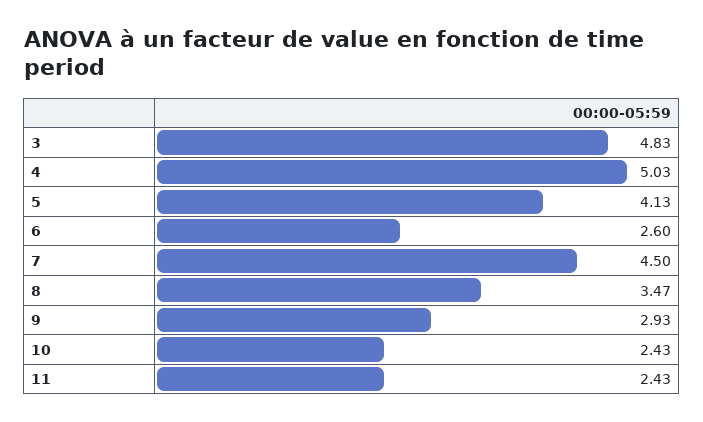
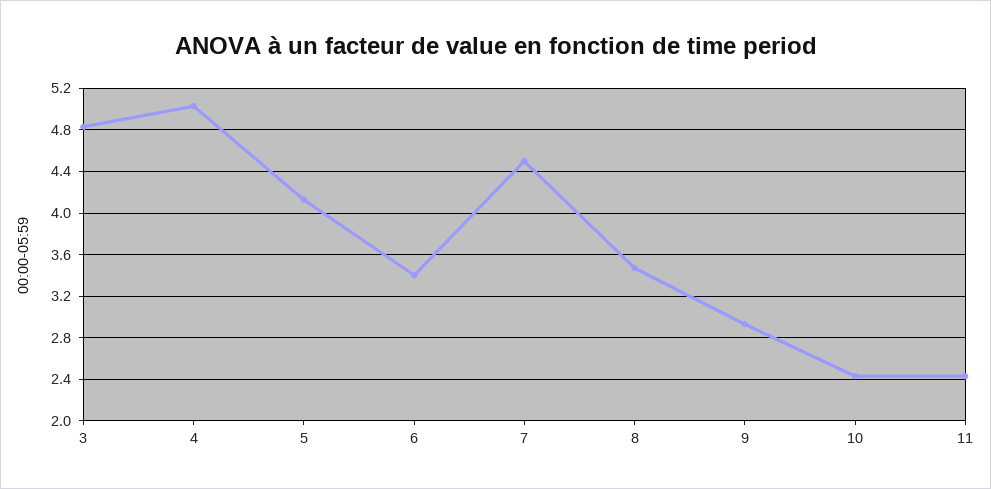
6: 2.6 -> 3.4

